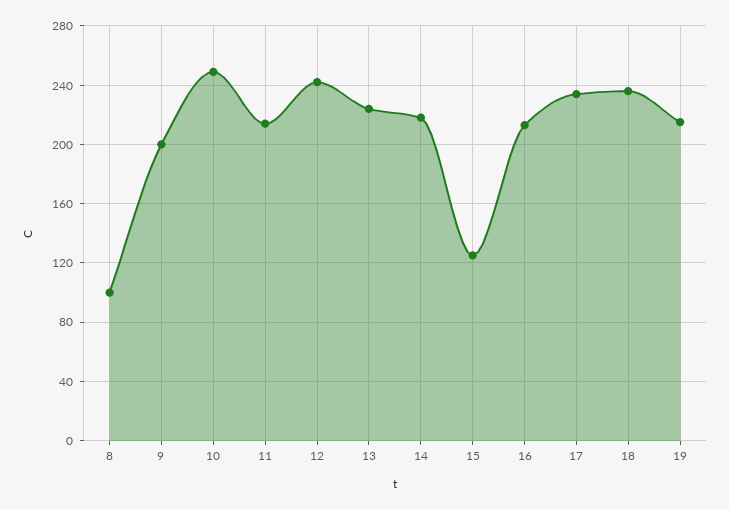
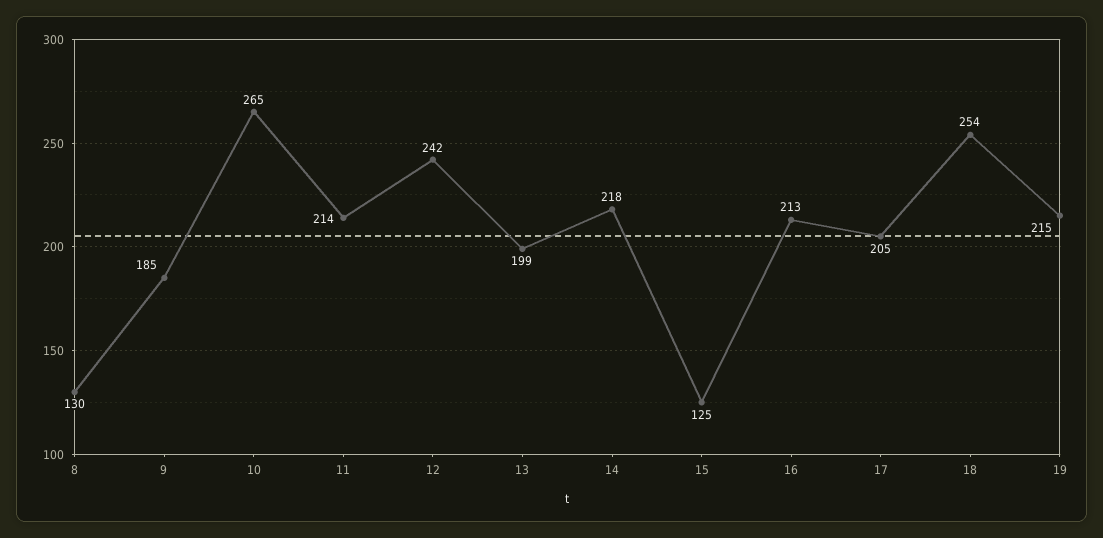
8: 100 -> 130
9: 200 -> 185
10: 250 -> 265
13: 225 -> 199
17: 235 -> 205
18: 235 -> 254

